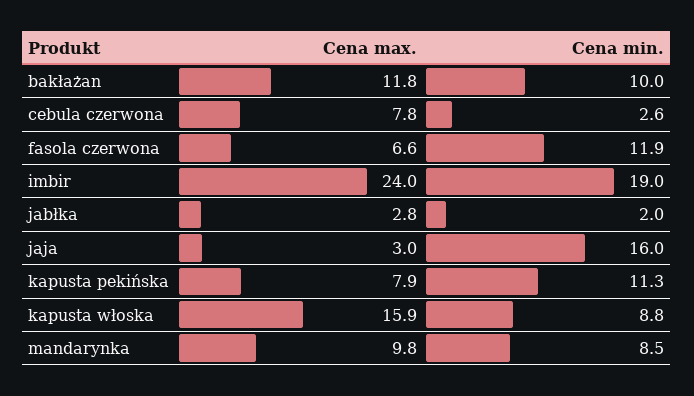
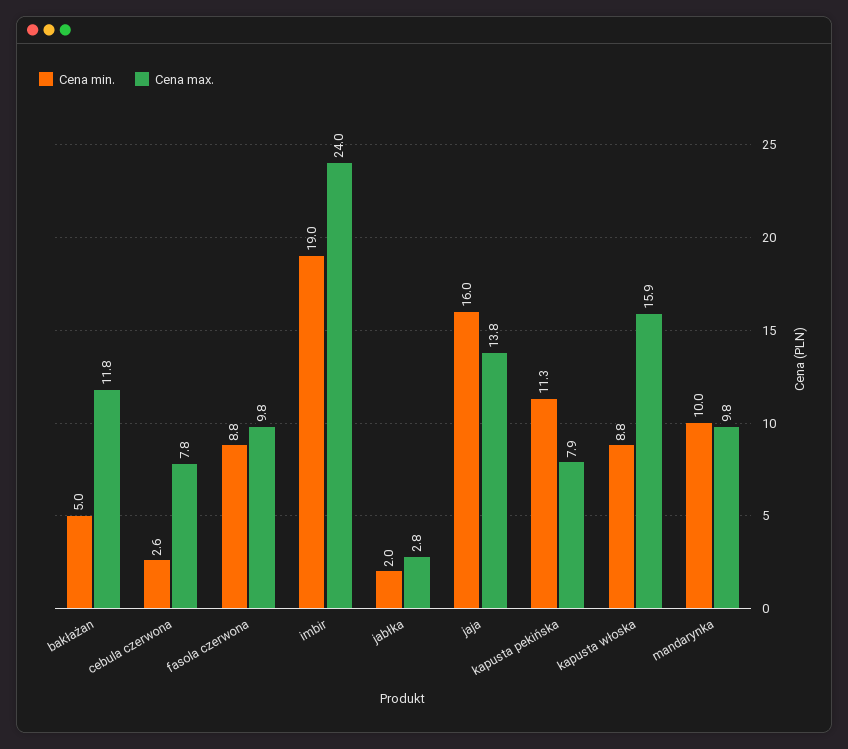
Cena min., bakłażan: 10 -> 5
Cena max., fasola czerwona: 6.6 -> 9.8
Cena min., fasola czerwona: 11.9 -> 8.8
Cena max., jaja: 3 -> 13.8
Cena min., mandarynka: 8.5 -> 10

